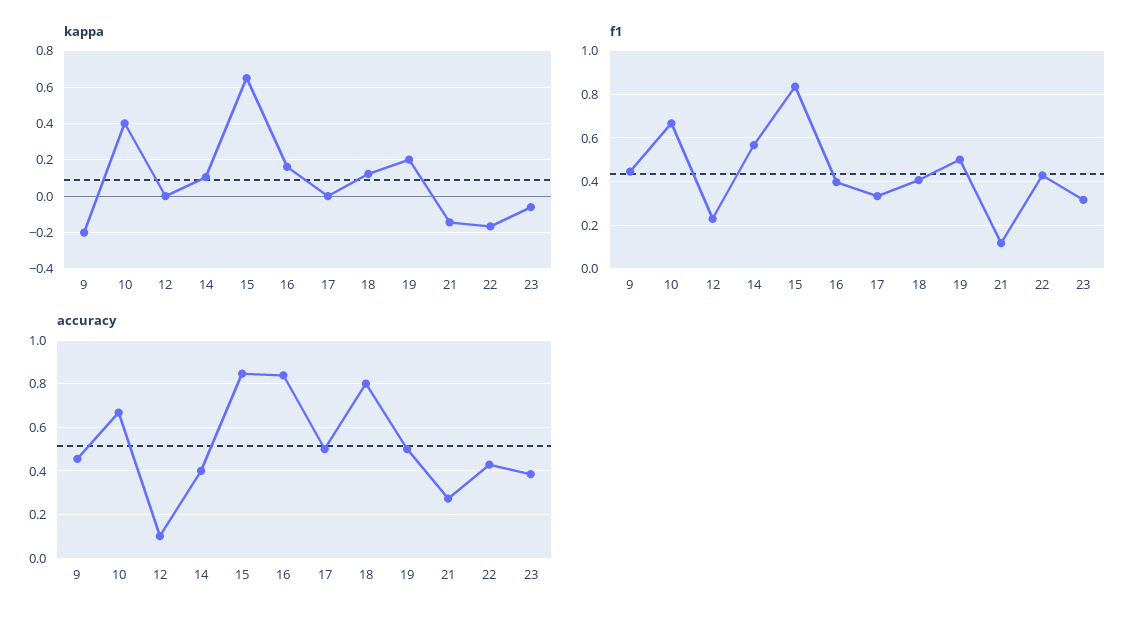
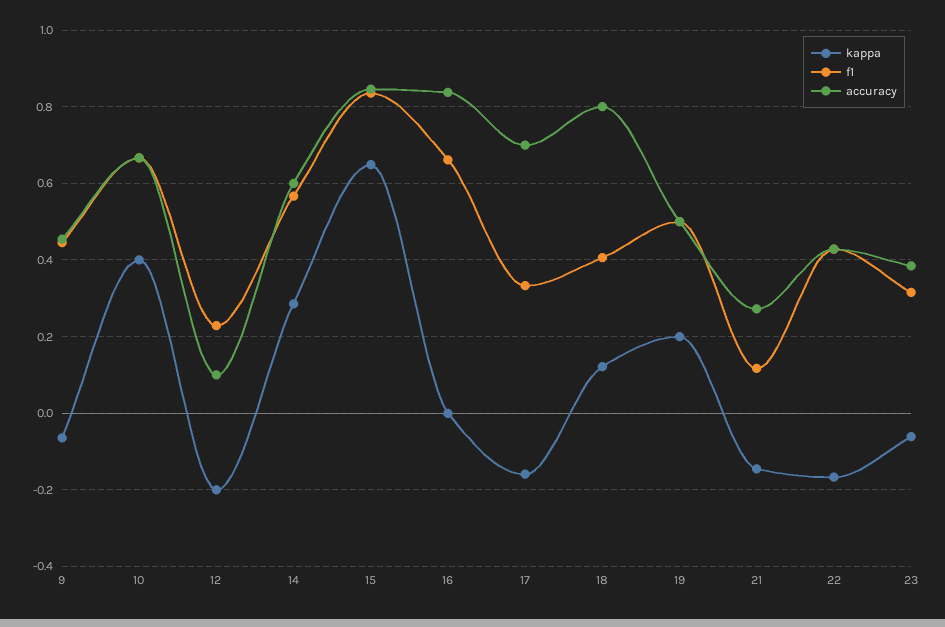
kappa, 9: -0.2 -> -0.06
kappa, 12: 0 -> -0.2
kappa, 14: 0.1 -> 0.28
kappa, 16: 0.15 -> 0
kappa, 17: 0 -> -0.16
f1, 16: 0.4 -> 0.66
accuracy, 14: 0.4 -> 0.6
accuracy, 17: 0.5 -> 0.7

